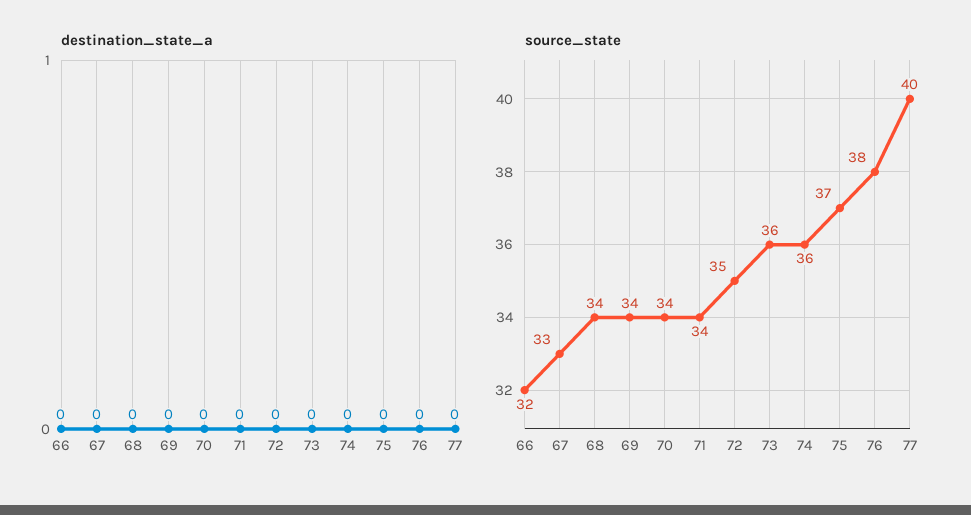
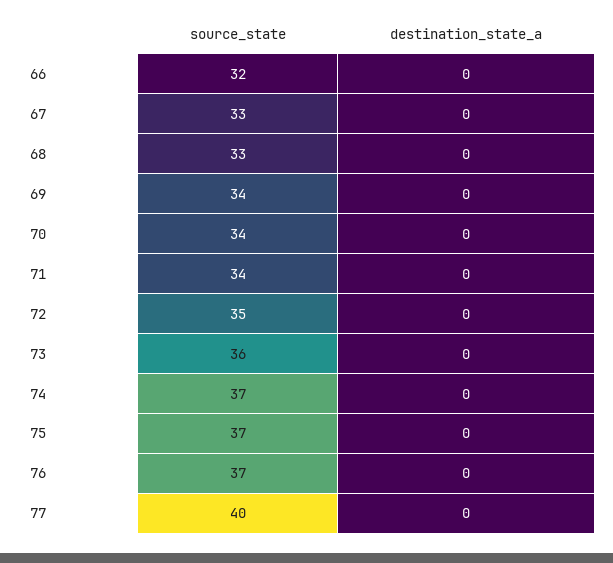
source_state, 68: 34 -> 33
source_state, 74: 36 -> 37
source_state, 76: 38 -> 37

